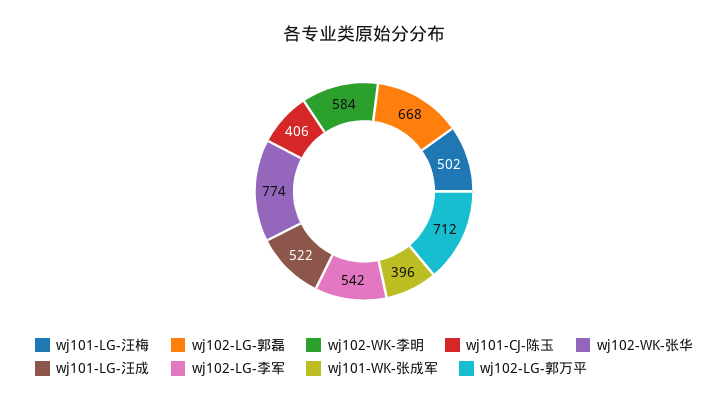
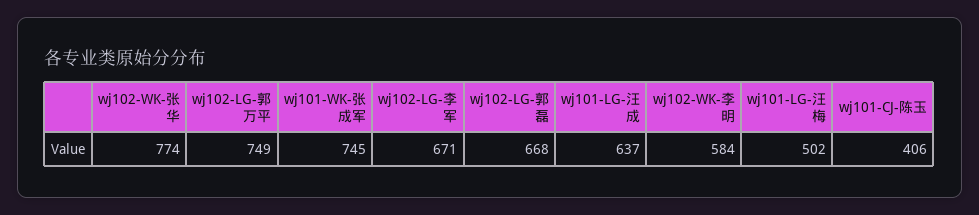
wj101-LG-汪成: 522 -> 637
wj102-LG-李军: 542 -> 671
wj101-WK-张成军: 396 -> 745
wj102-LG-郭万平: 712 -> 749

